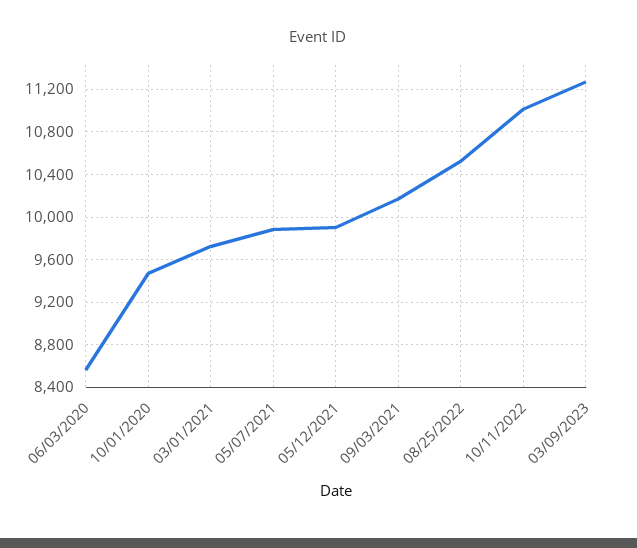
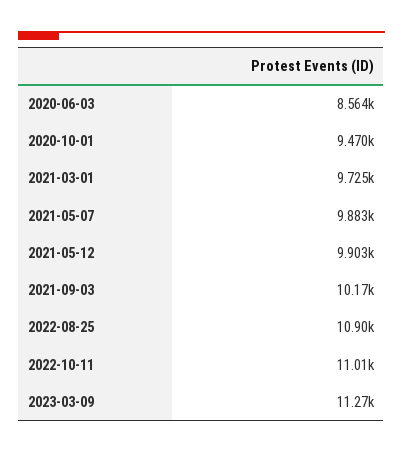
08/25/2022: 10500 -> 10900

